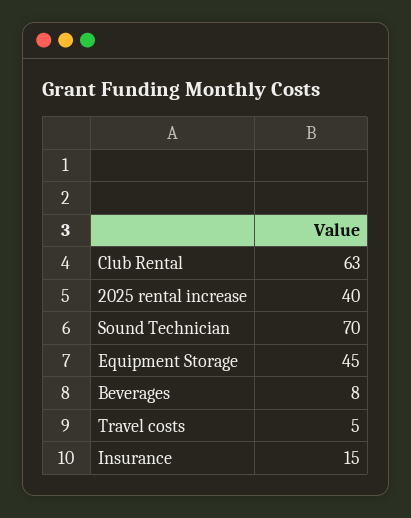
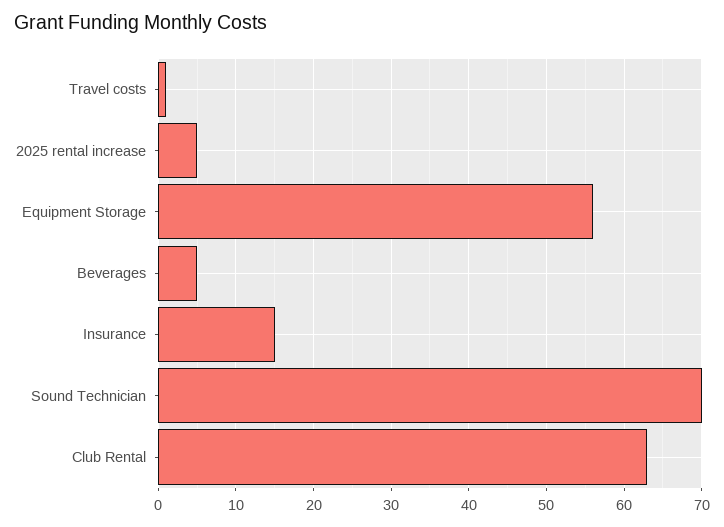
2025 rental increase: 40 -> 5
Equipment Storage: 45 -> 56
Beverages: 8 -> 5
Travel costs: 5 -> 1

